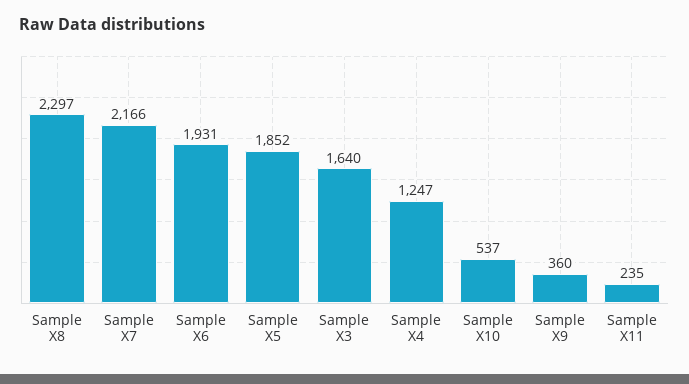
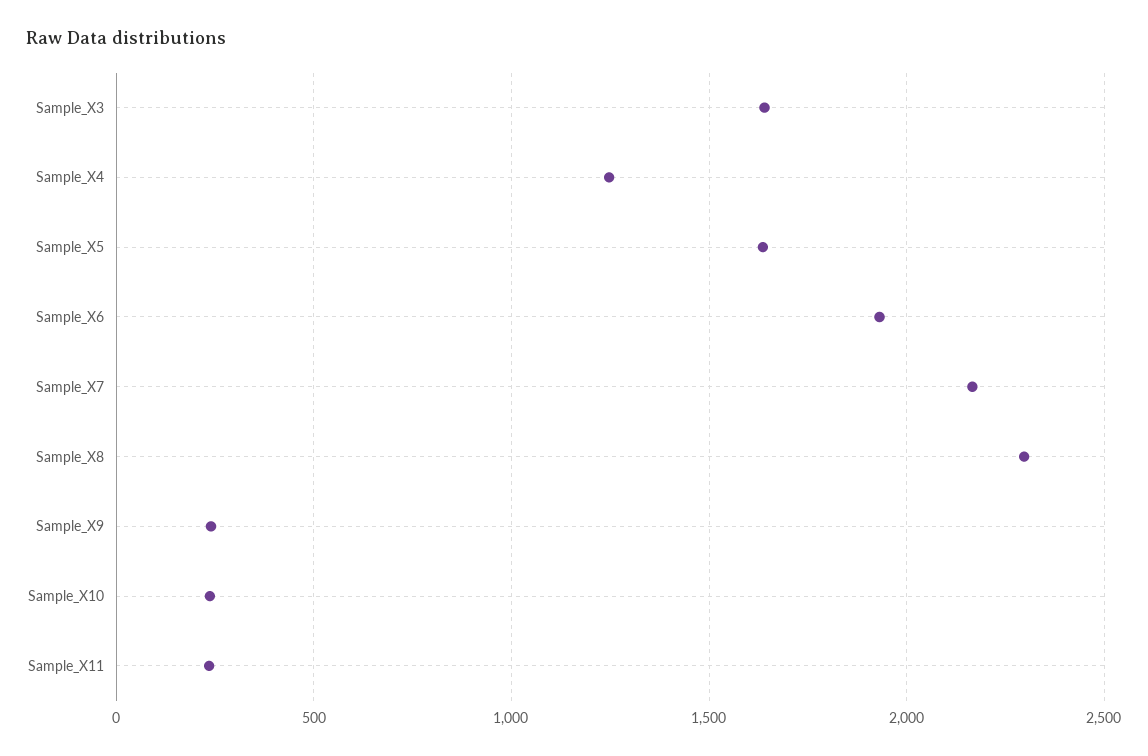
Sample X5: 1852 -> 1650
Sample X10: 537 -> 250
Sample X9: 360 -> 250

